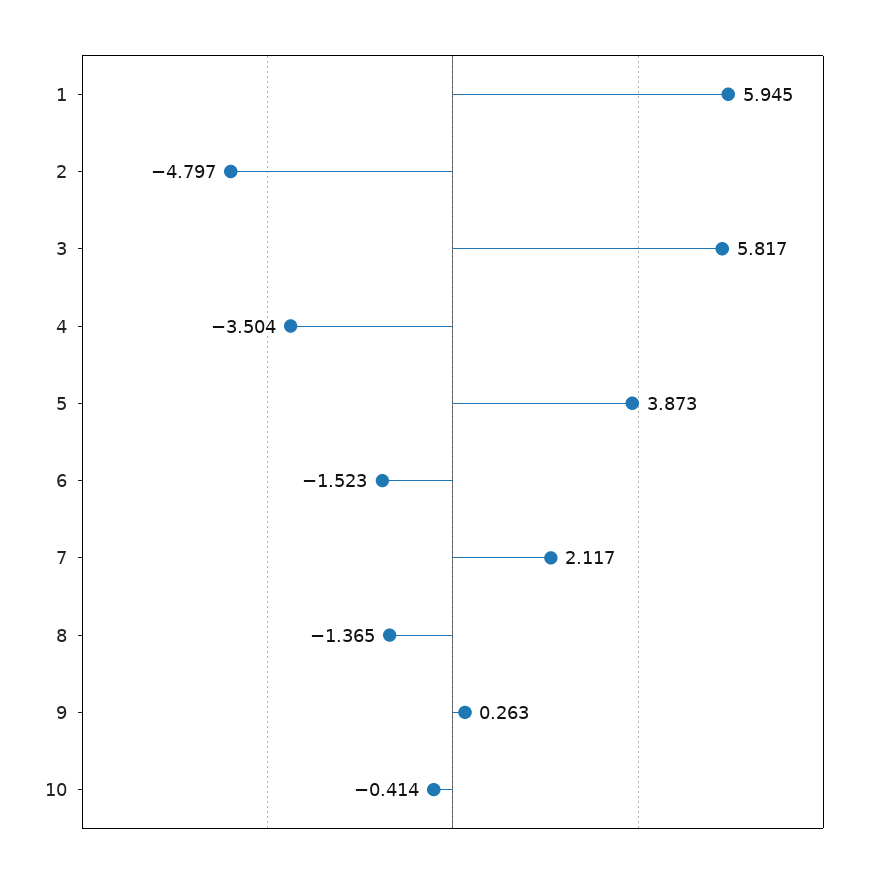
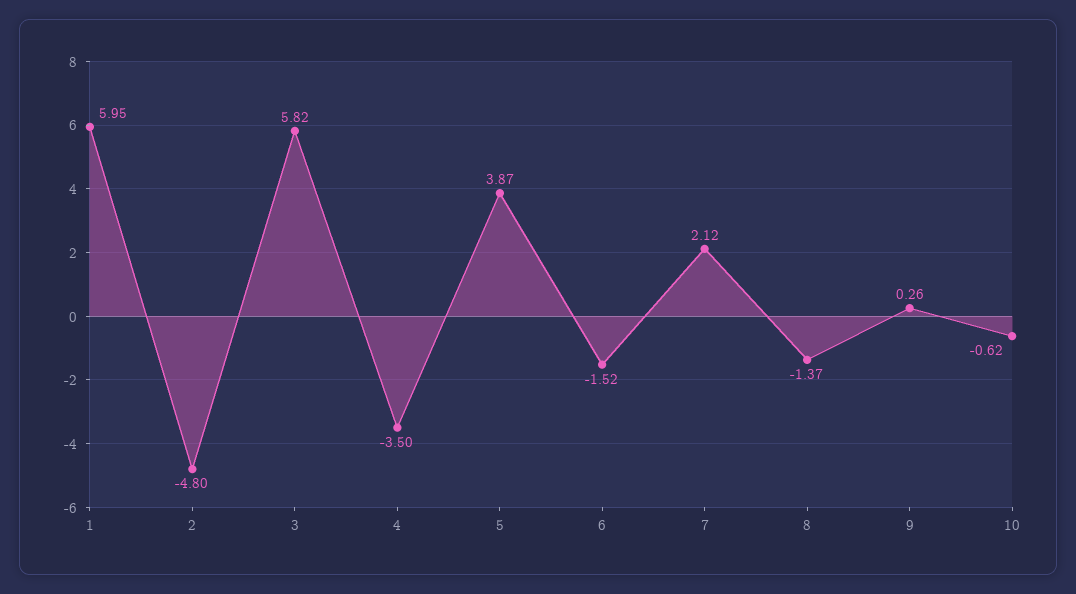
10: -0.414 -> -0.62

